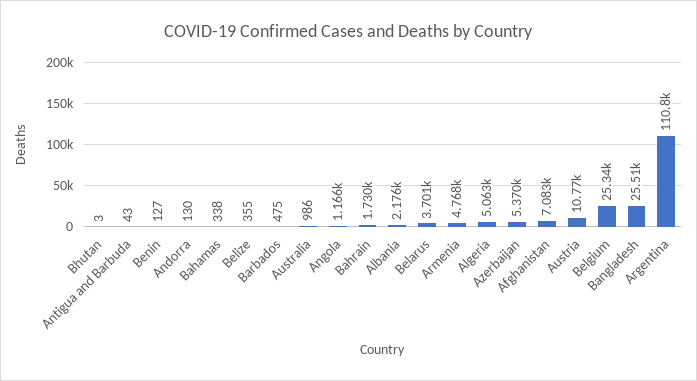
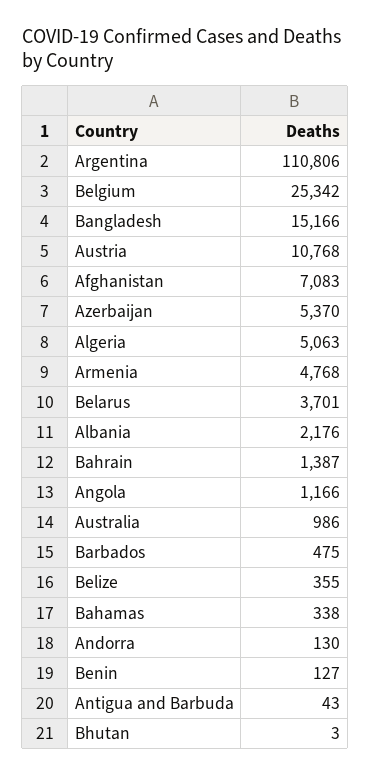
Bahrain: 1730 -> 1387
Bangladesh: 25510 -> 15166

